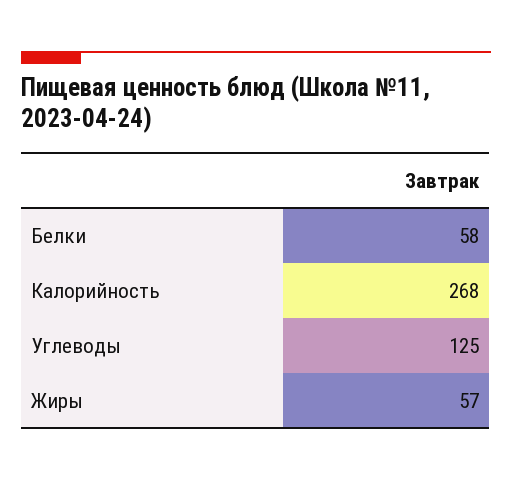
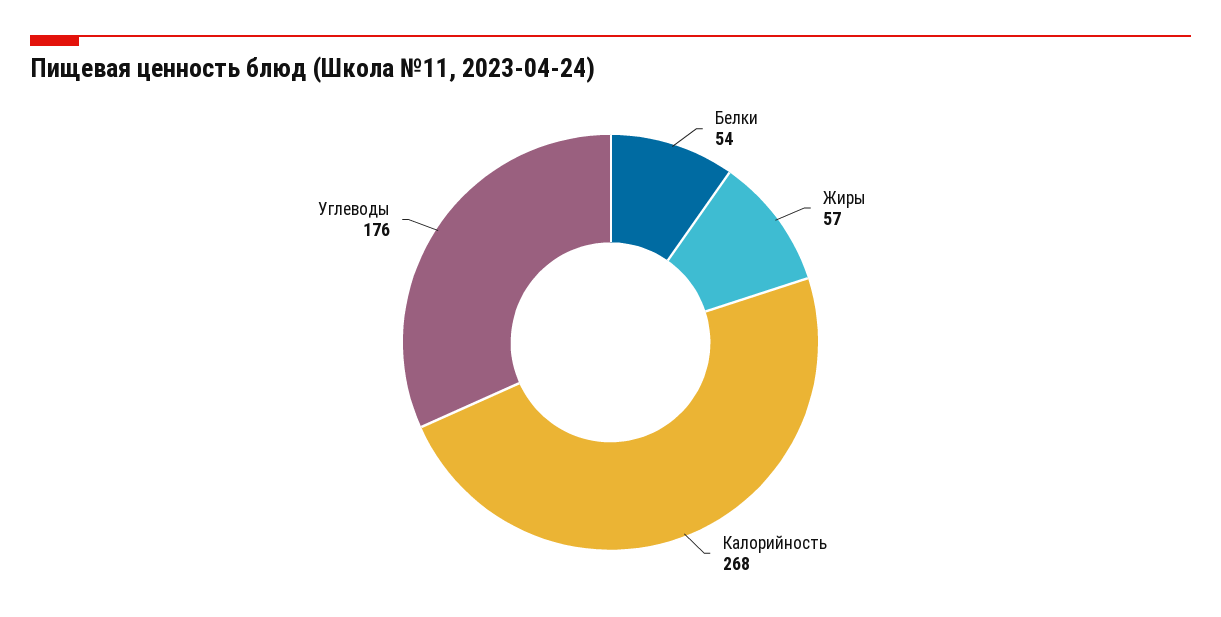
Белки: 58 -> 54
Углеводы: 125 -> 176

